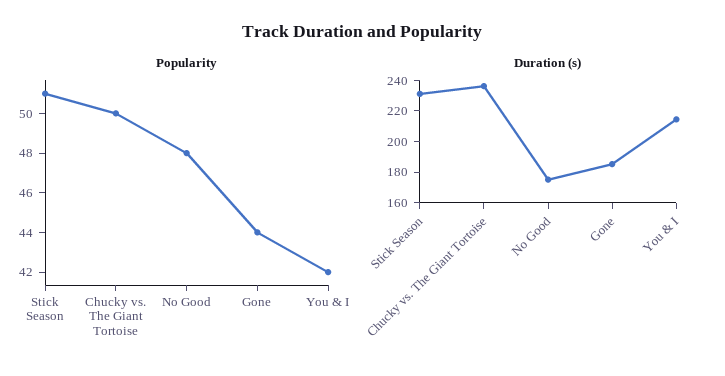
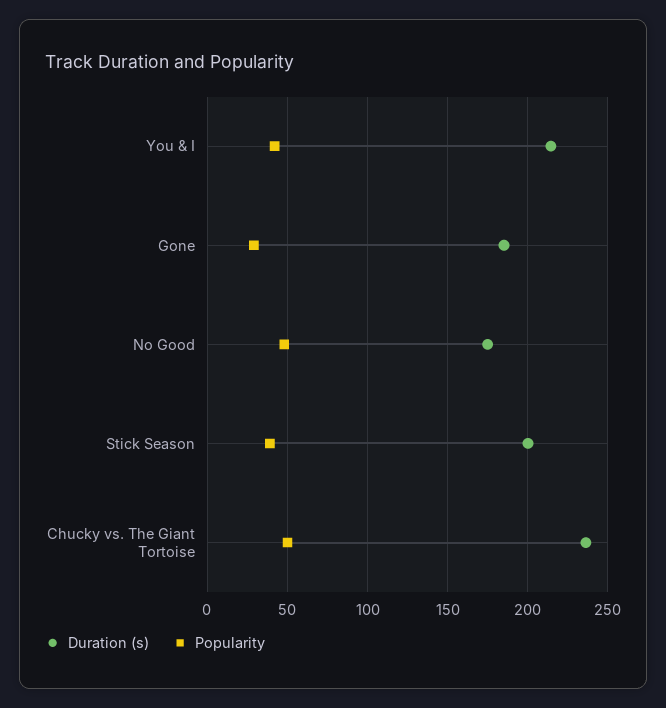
Popularity, Stick Season: 51 -> 40
Popularity, Gone: 44 -> 30
Duration (s), Stick Season: 230 -> 200

